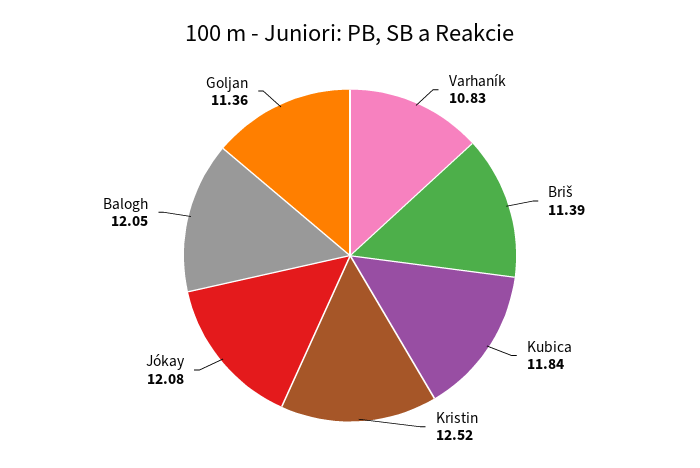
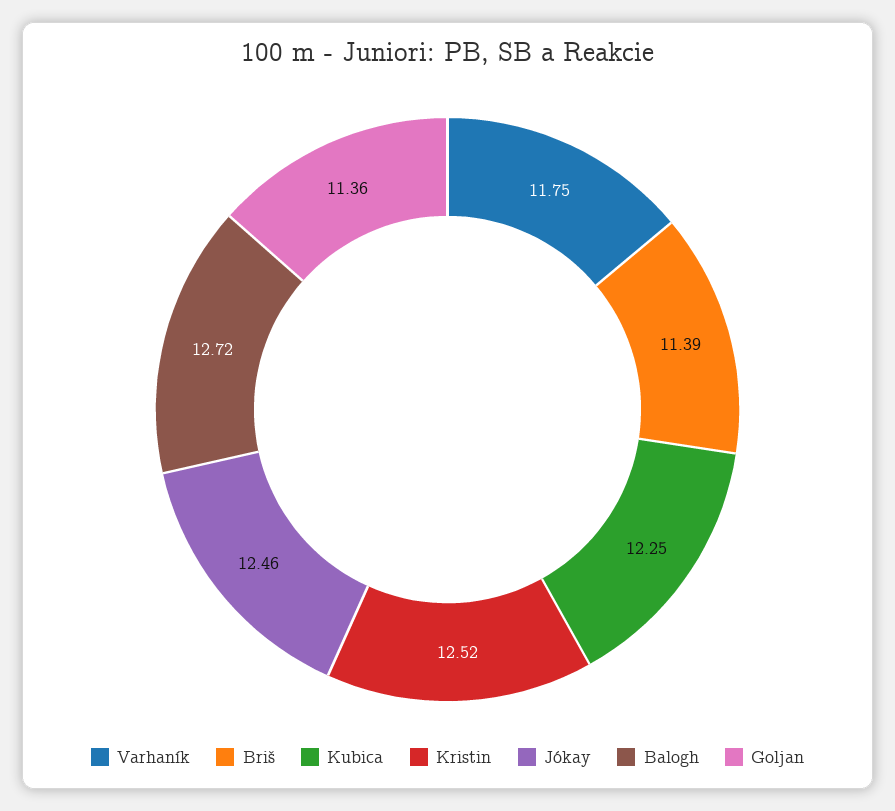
Varhaník: 10.83 -> 11.75
Kubica: 11.84 -> 12.25
Jókay: 12.08 -> 12.46
Balogh: 12.05 -> 12.72

